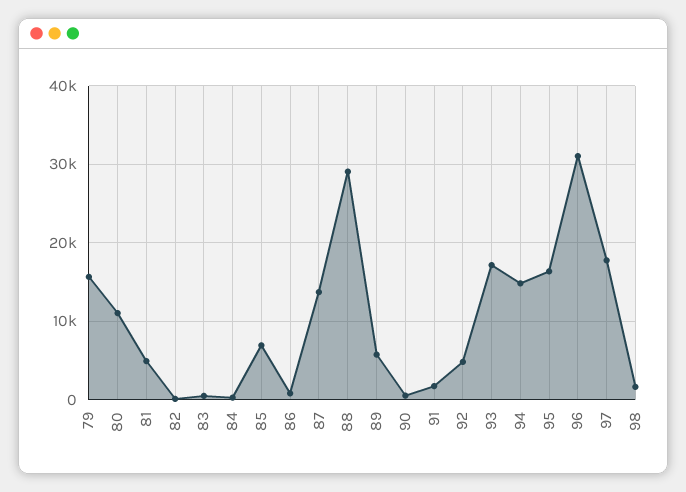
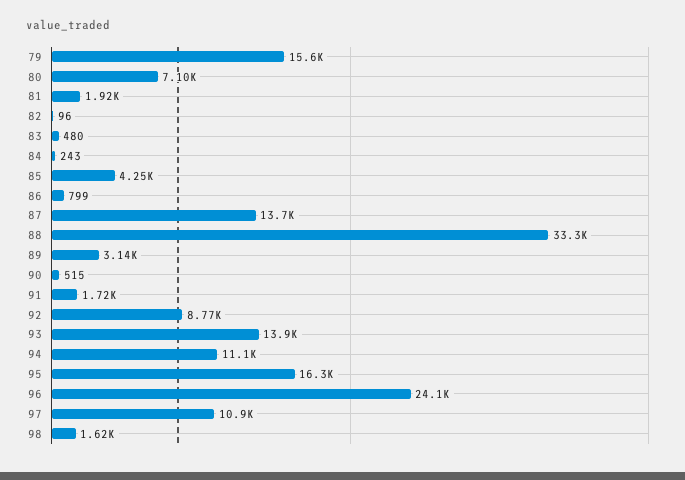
80: 11000 -> 7100
81: 5000 -> 1920
85: 7000 -> 4250
88: 29000 -> 33300
89: 6000 -> 3140
92: 5000 -> 8770
93: 17000 -> 13900
94: 15000 -> 11100
96: 31000 -> 24100
97: 18000 -> 10900

